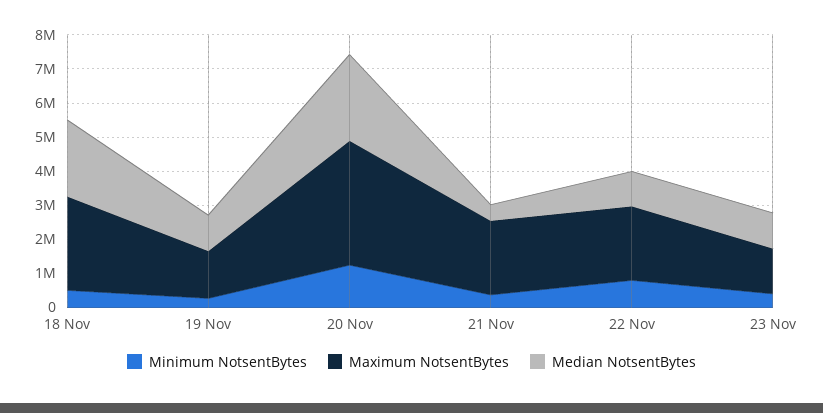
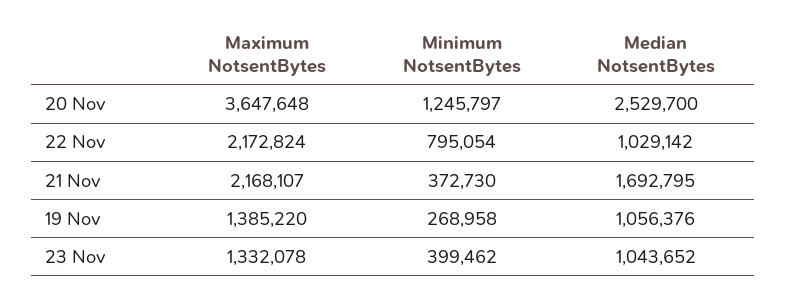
Minimum NotsentBytes, 18 Nov: 500000 -> none
Maximum NotsentBytes, 18 Nov: 2750000 -> none
Median NotsentBytes, 18 Nov: 2250000 -> none
Median NotsentBytes, 21 Nov: 500000 -> 1692795

